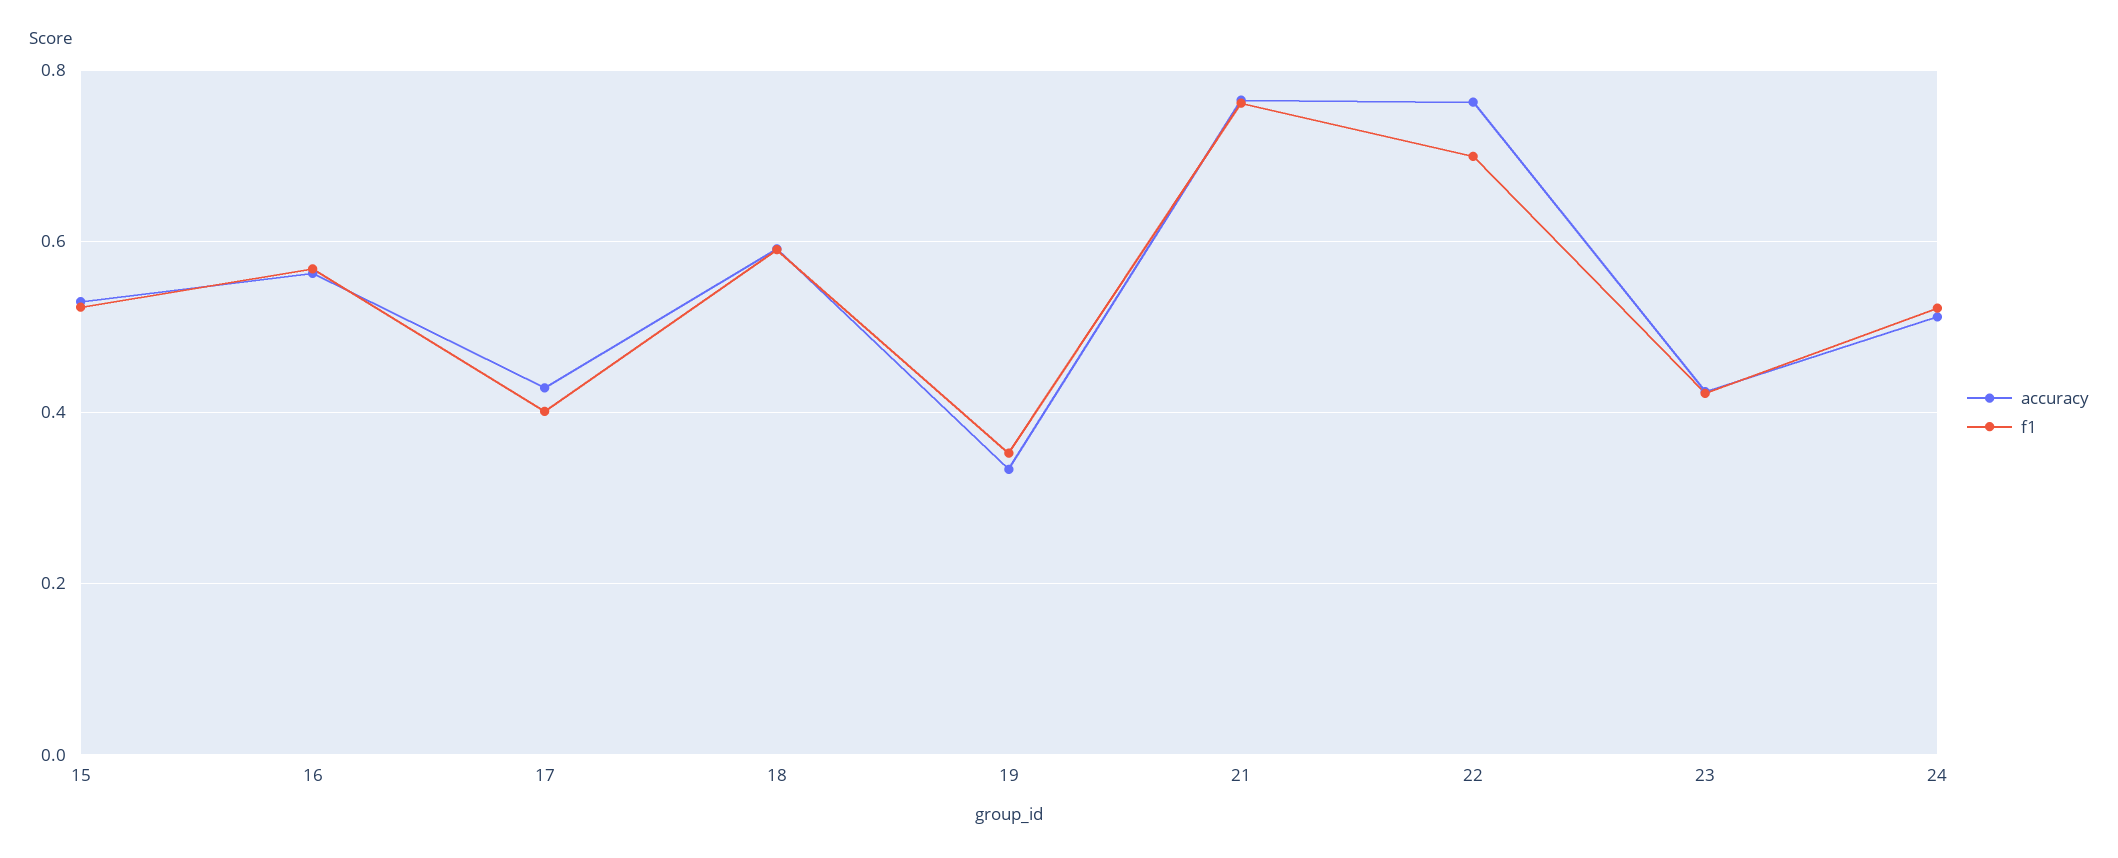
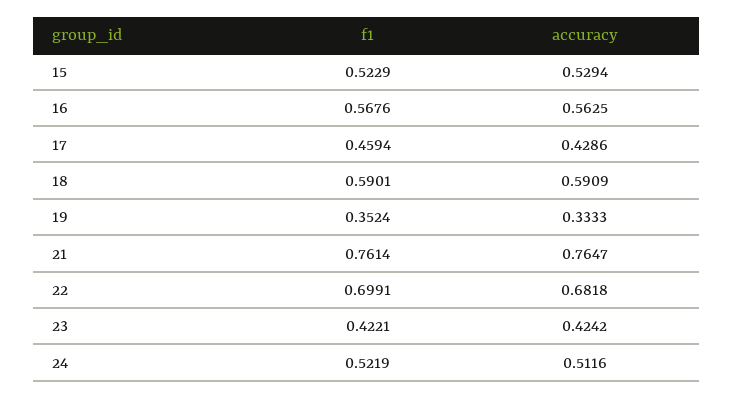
f1, 17: 0.4 -> 0.4594
accuracy, 22: 0.76 -> 0.6818

